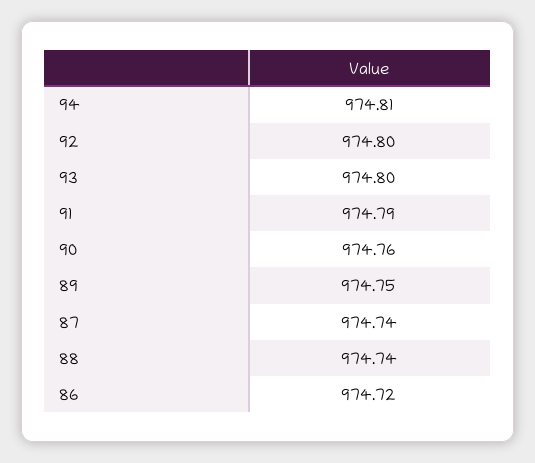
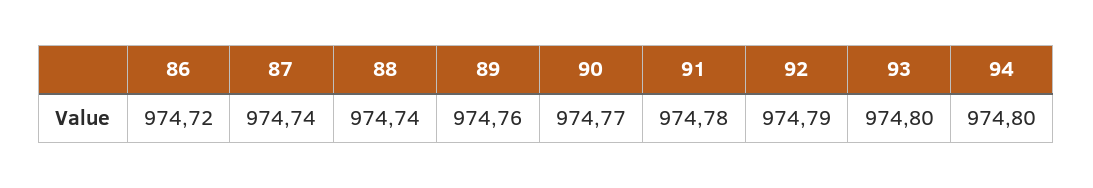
94: 974.81 -> 974.8
92: 974.8 -> 974.79
91: 974.79 -> 974.78
90: 974.76 -> 974.77
89: 974.75 -> 974.76

